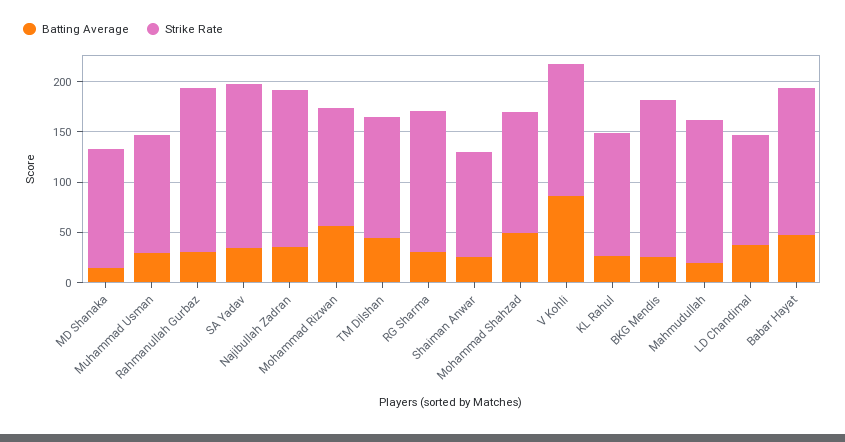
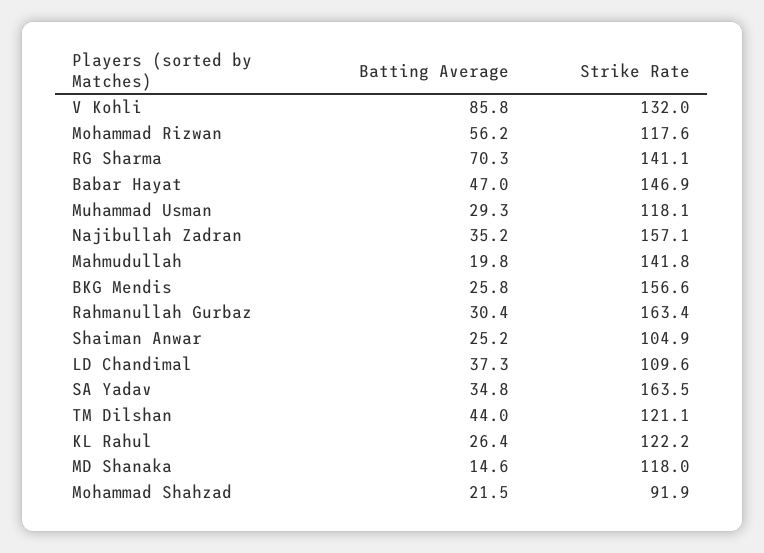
Batting Average, RG Sharma: 30 -> 70.3
Batting Average, Mohammad Shahzad: 50 -> 21.5
Strike Rate, Mohammad Shahzad: 120 -> 91.9

